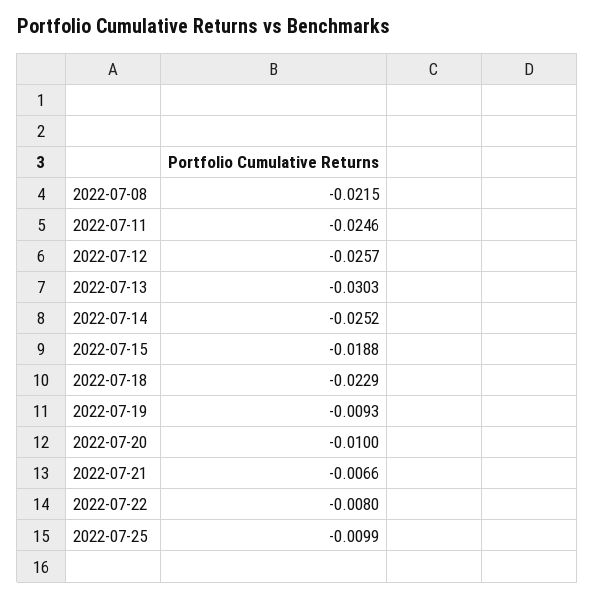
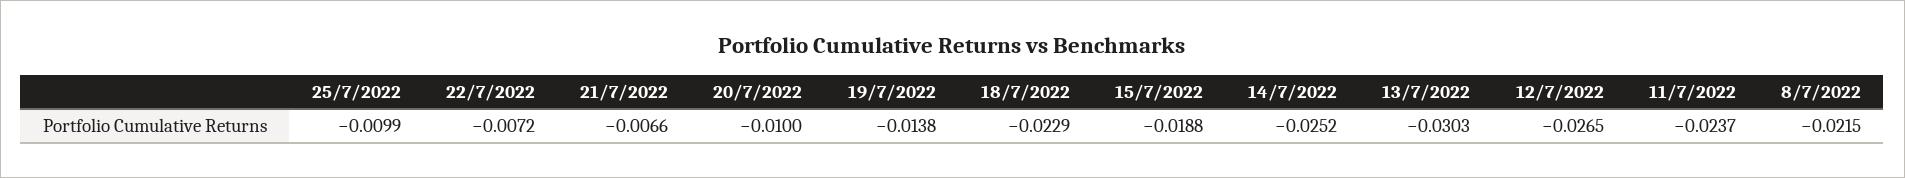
2022-07-11: -0.0246 -> -0.0237
2022-07-12: -0.0257 -> -0.0265
2022-07-19: -0.0093 -> -0.0138
2022-07-22: -0.008 -> -0.0072

